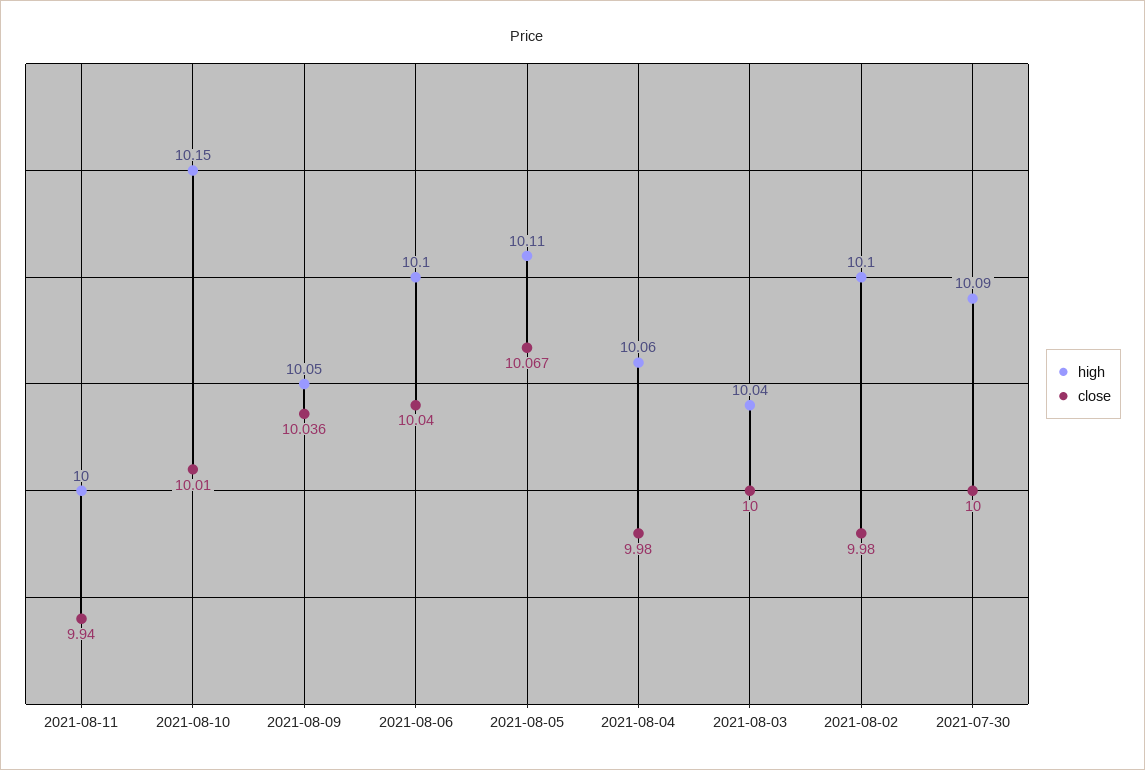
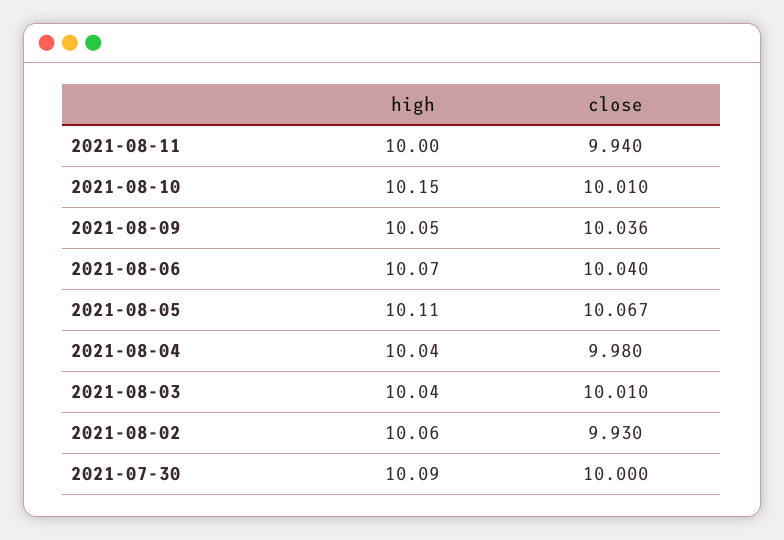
high, 2021-08-06: 10.1 -> 10.07
high, 2021-08-04: 10.06 -> 10.04
close, 2021-08-03: 10 -> 10.01
high, 2021-08-02: 10.1 -> 10.06
close, 2021-08-02: 9.98 -> 9.93

